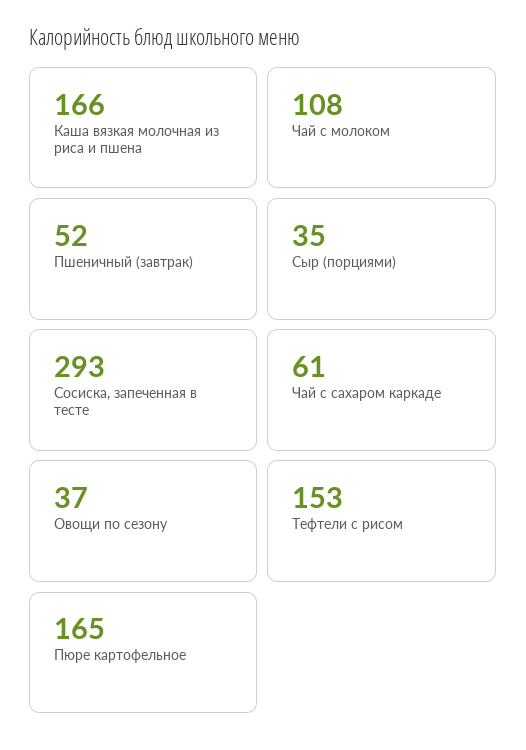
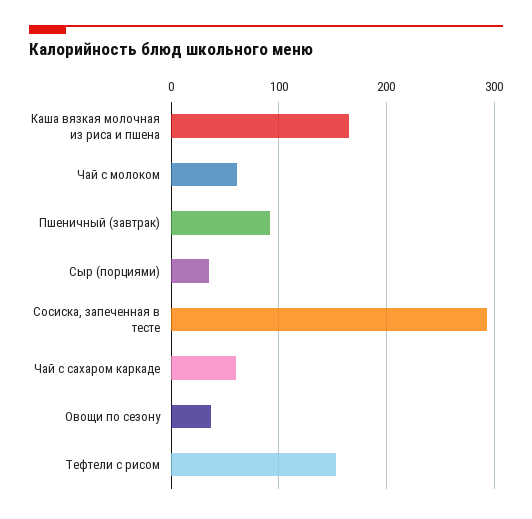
Чай с молоком: 108 -> 60
Пшеничный (завтрак): 52 -> 90
Пюре картофельное: 165 -> none

